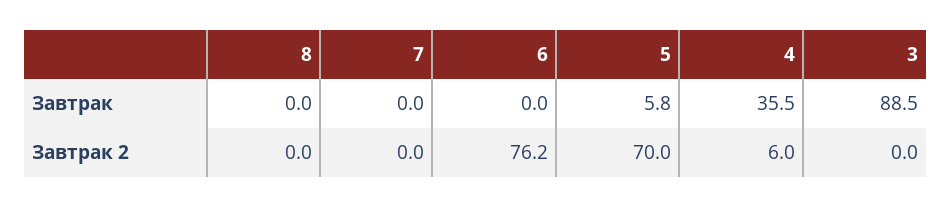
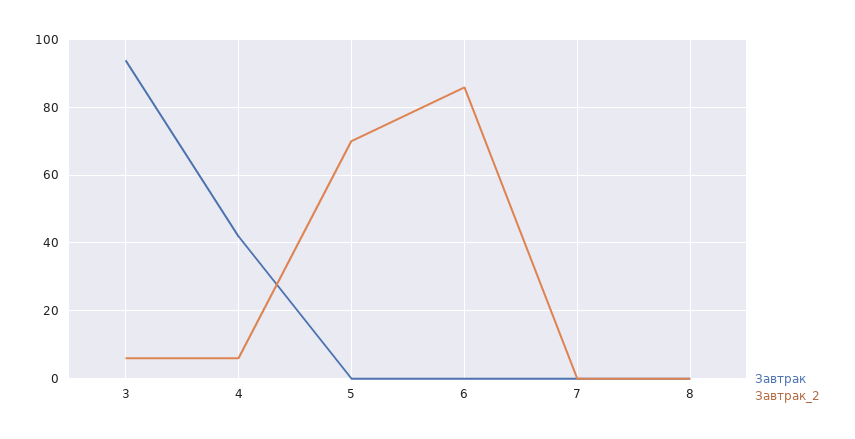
Завтрак, 5: 5.8 -> 0
Завтрак, 4: 35.5 -> 42
Завтрак, 3: 88.5 -> 94
Завтрак 2, 6: 76.2 -> 86
Завтрак 2, 3: 0 -> 6

